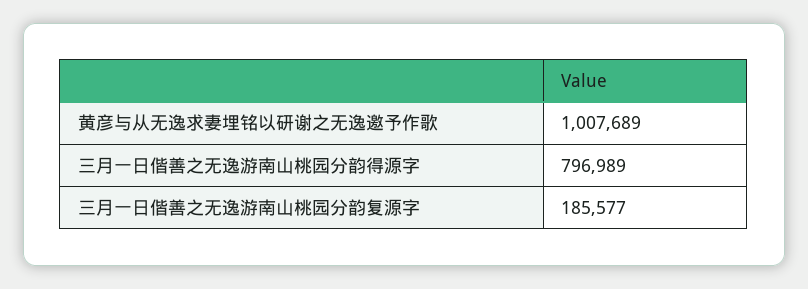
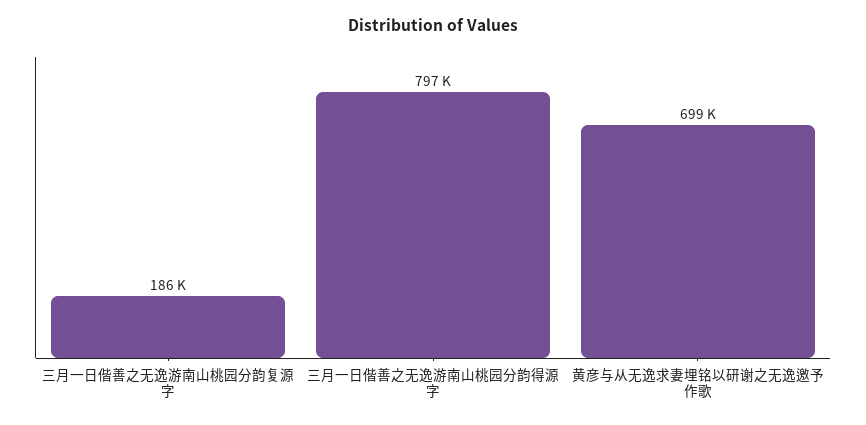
黄彦与从无逸求妻埋铭以研谢之无逸邀予作歌: 1007689 -> 699000

